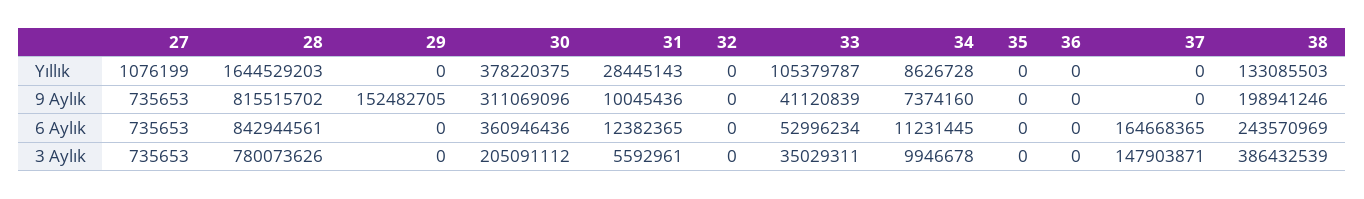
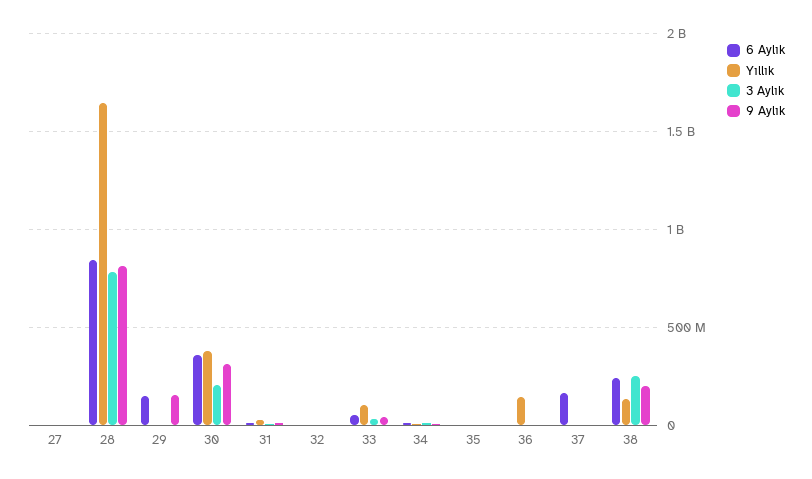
Yıllık, 36: 0 -> 150000000
6 Aylık, 29: 0 -> 150000000
3 Aylık, 37: 147903871 -> 0
3 Aylık, 38: 386432539 -> 250000000

